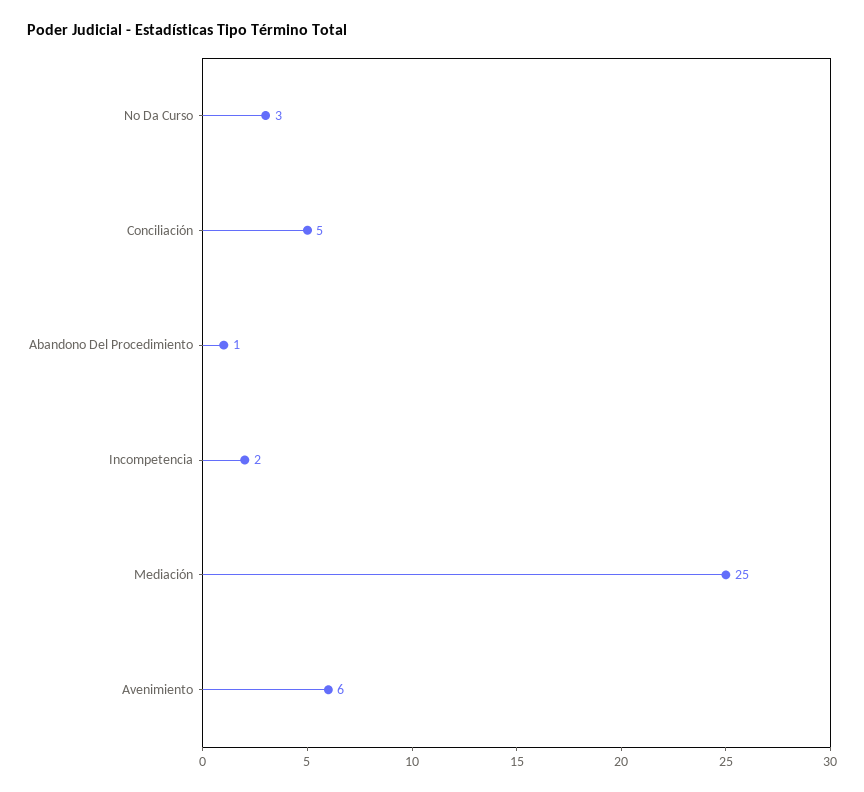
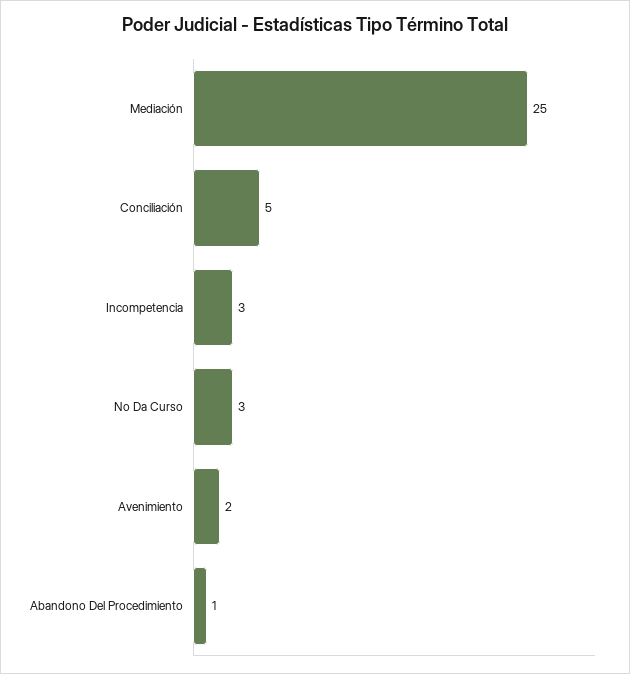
Incompetencia: 2 -> 3
Avenimiento: 6 -> 2

